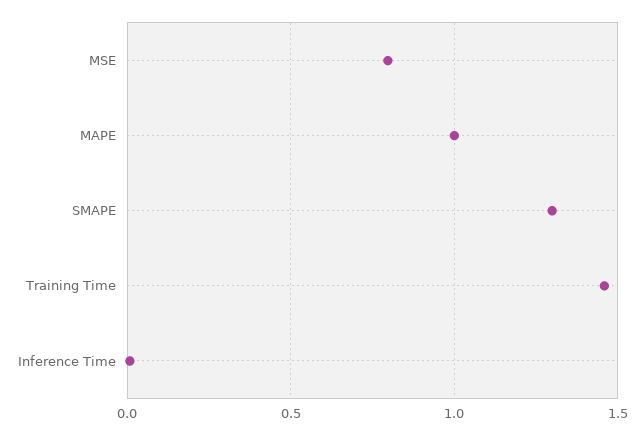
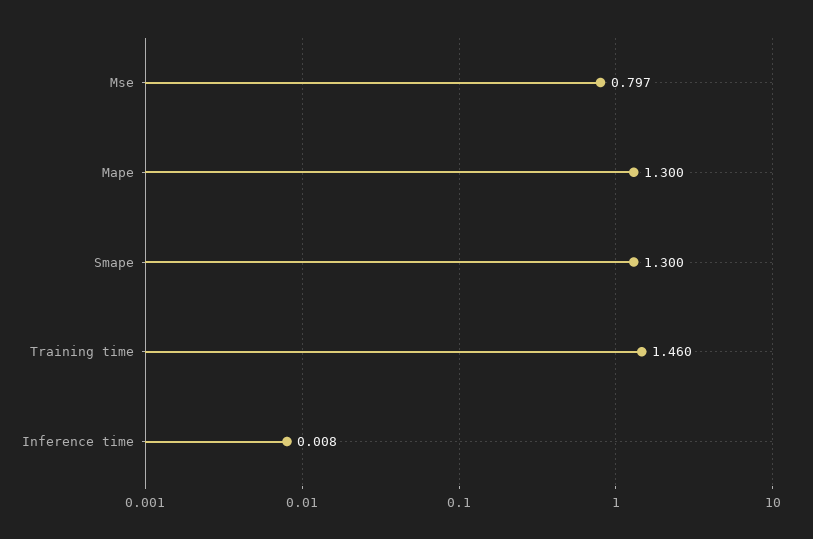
MAPE: 1 -> 1.3

